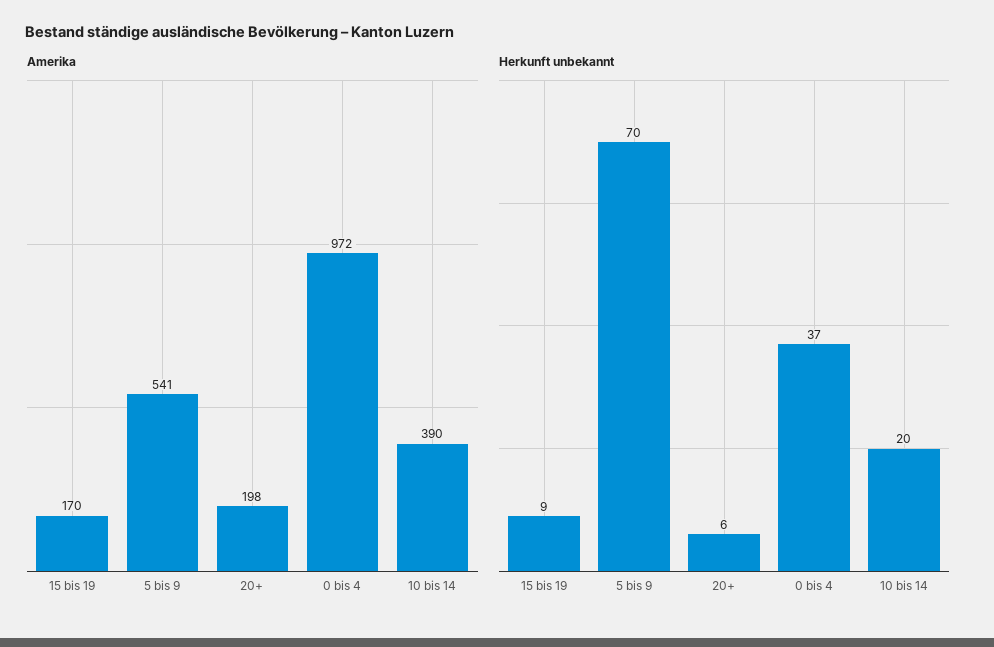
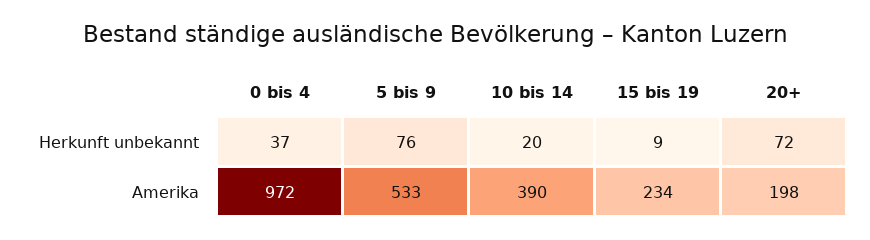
Amerika, 15 bis 19: 170 -> 234
Amerika, 5 bis 9: 541 -> 533
Herkunft unbekannt, 5 bis 9: 70 -> 76
Herkunft unbekannt, 20+: 6 -> 72

